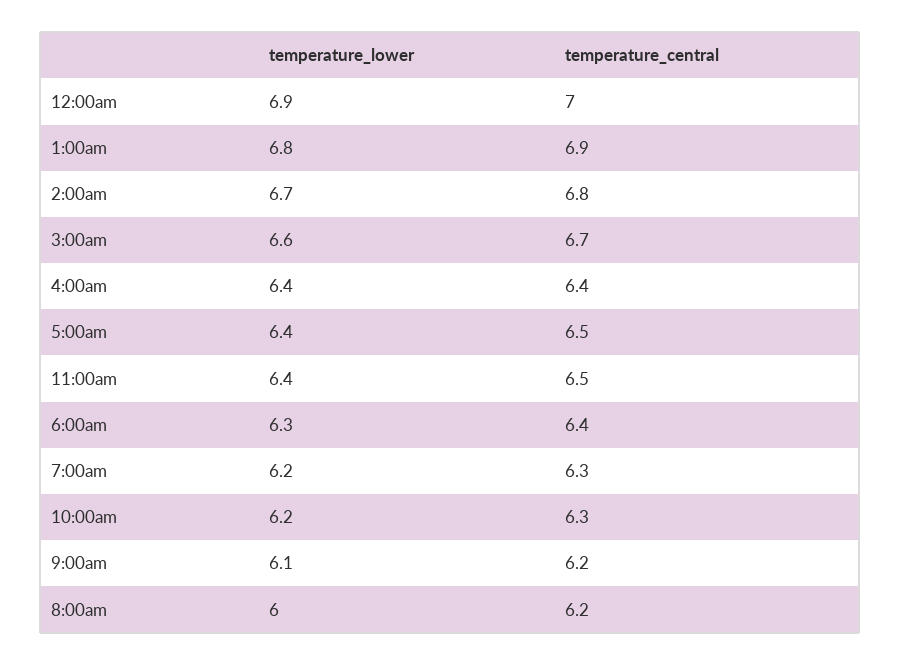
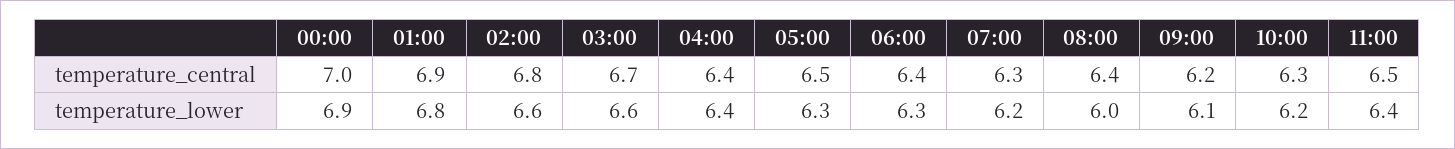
temperature_lower, 2:00am: 6.7 -> 6.6
temperature_lower, 5:00am: 6.4 -> 6.3
temperature_central, 8:00am: 6.2 -> 6.4

